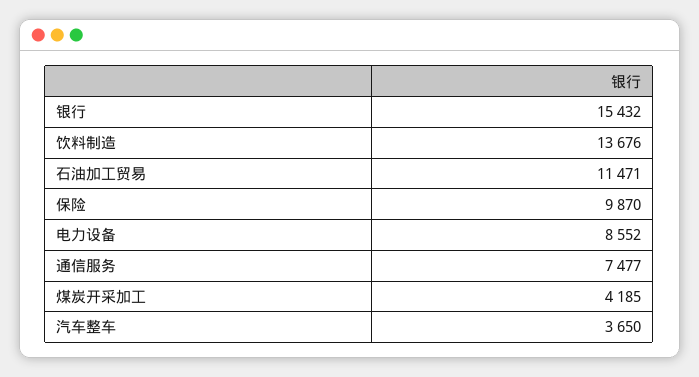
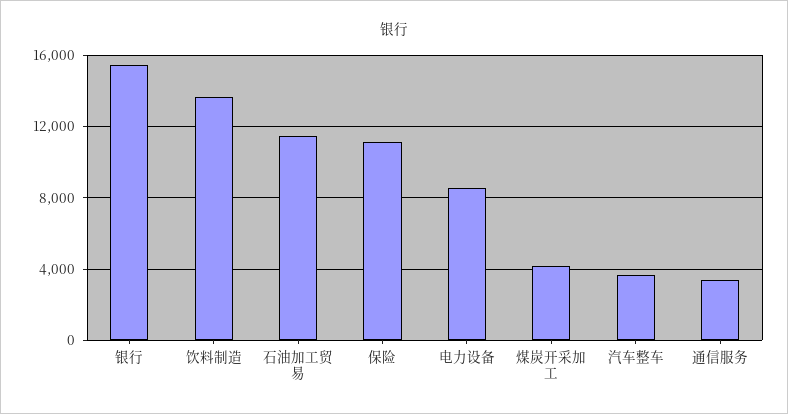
保险: 9870 -> 11000
通信服务: 7477 -> 3500

